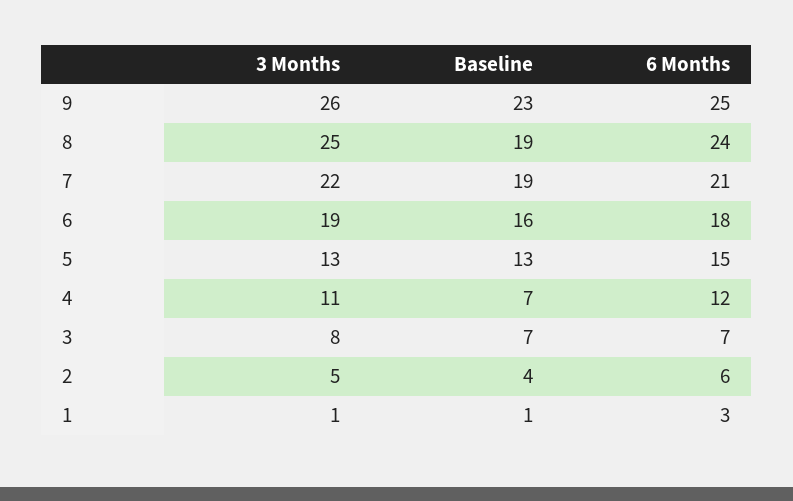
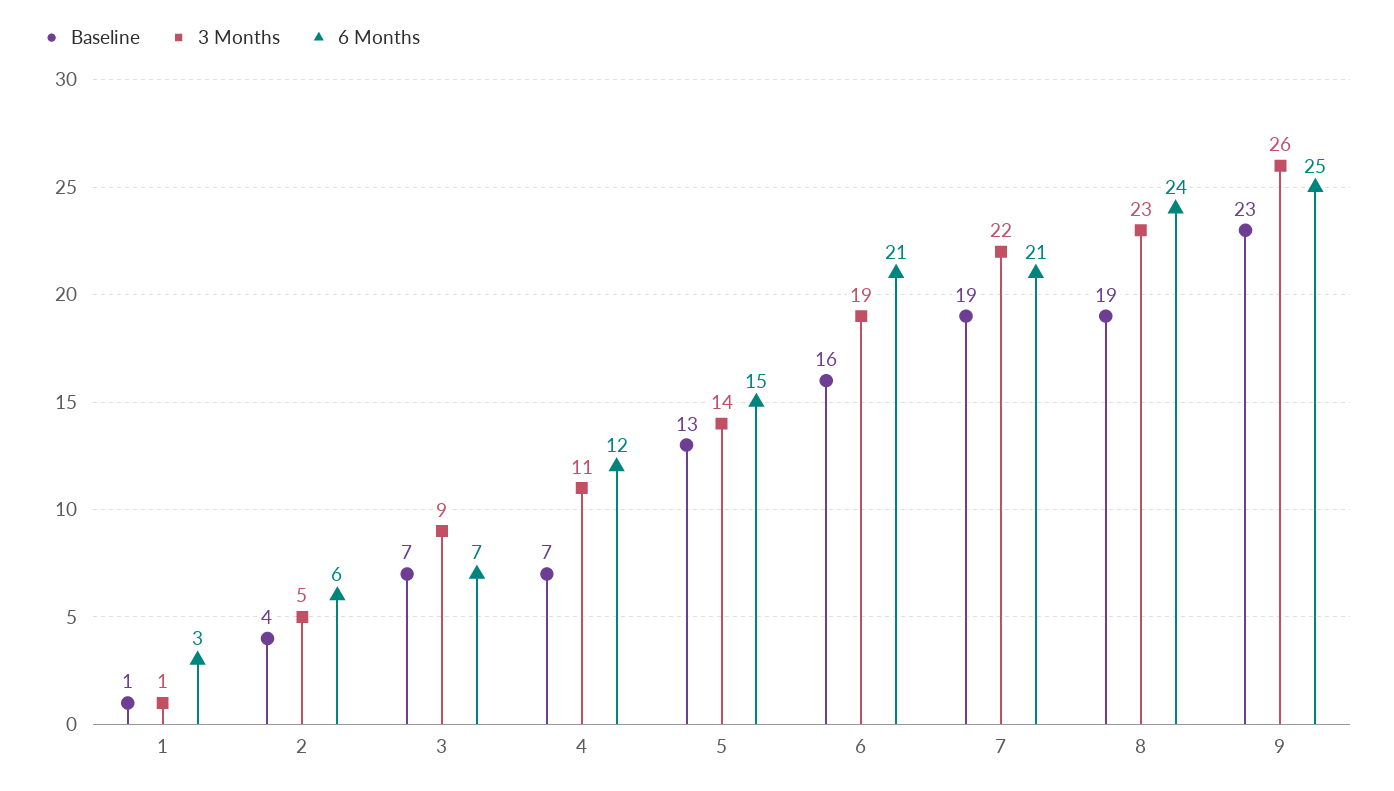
3 Months, 8: 25 -> 23
6 Months, 6: 18 -> 21
3 Months, 5: 13 -> 14
3 Months, 3: 8 -> 9

